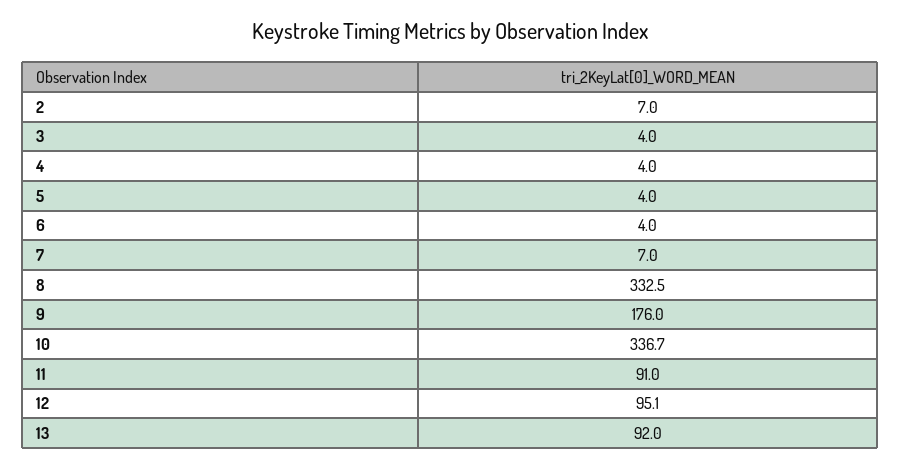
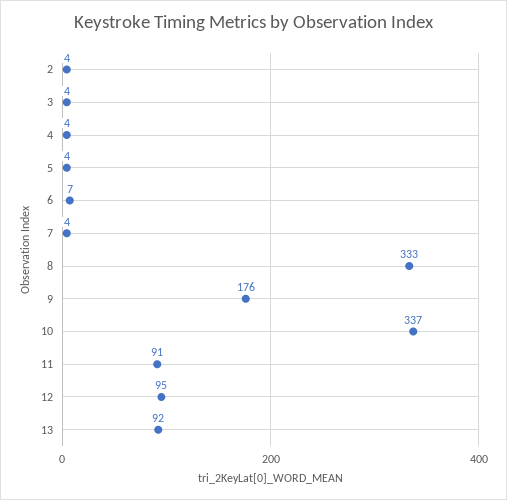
2: 7 -> 4
6: 4 -> 7
7: 7 -> 4

